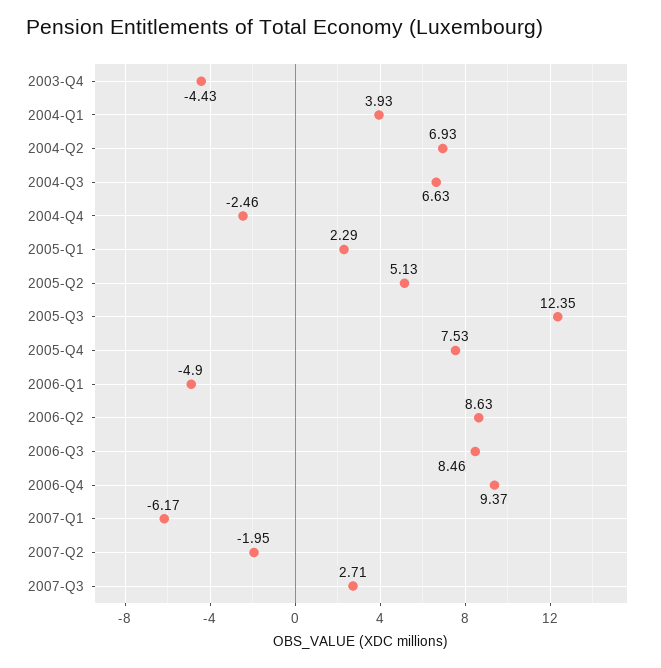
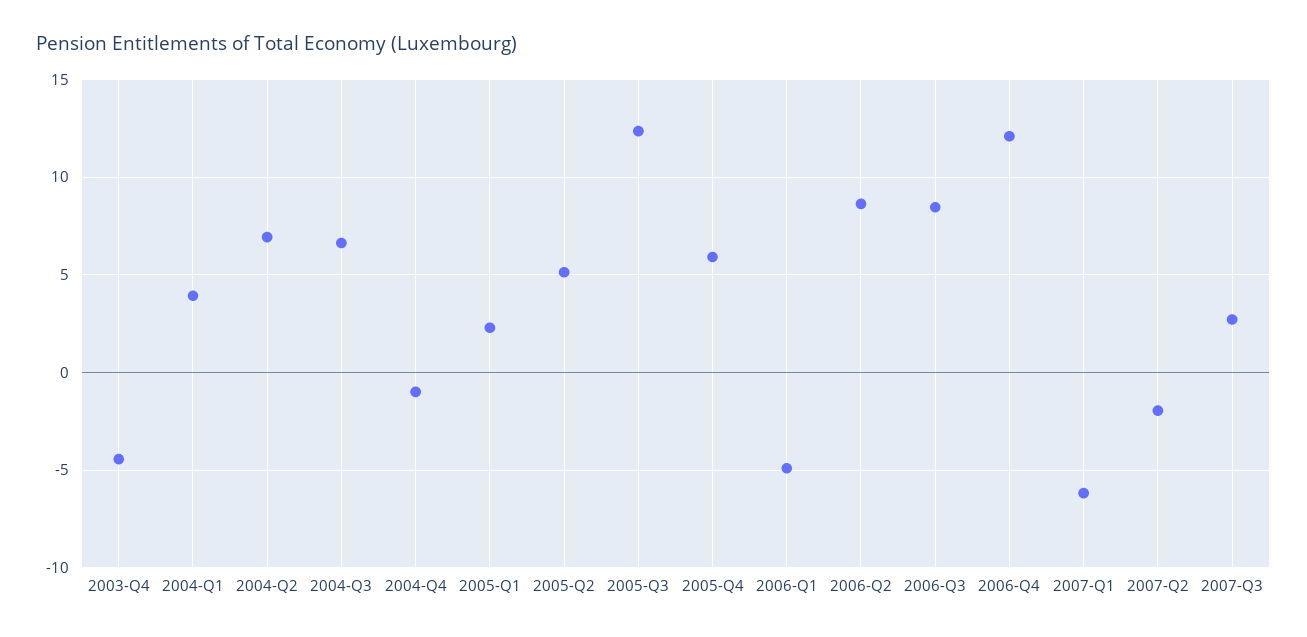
2004-Q4: -2.46 -> -1
2005-Q4: 7.53 -> 6
2006-Q4: 9.37 -> 12

